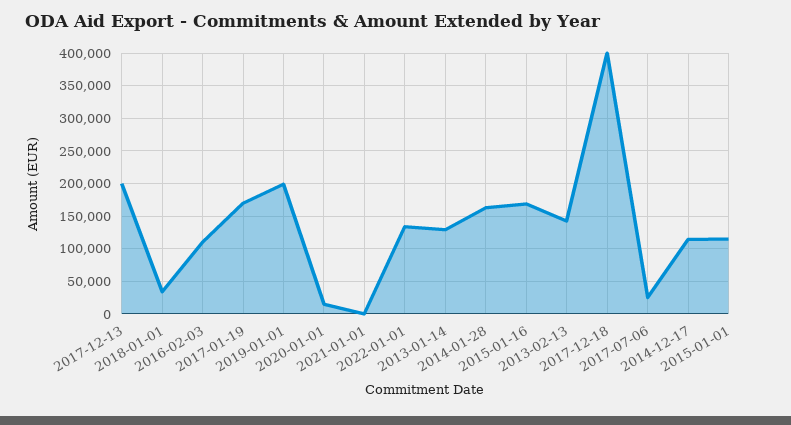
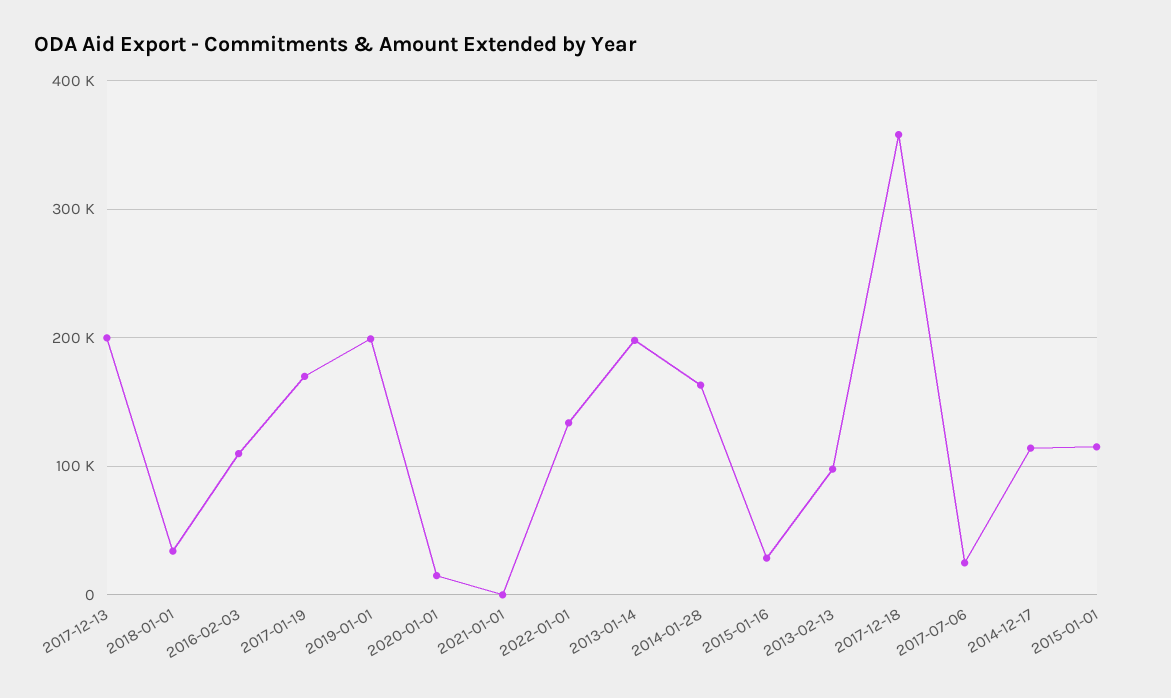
2013-01-14: 130000 -> 200000
2015-01-16: 170000 -> 30000
2013-02-13: 140000 -> 100000
2017-12-18: 400000 -> 360000

